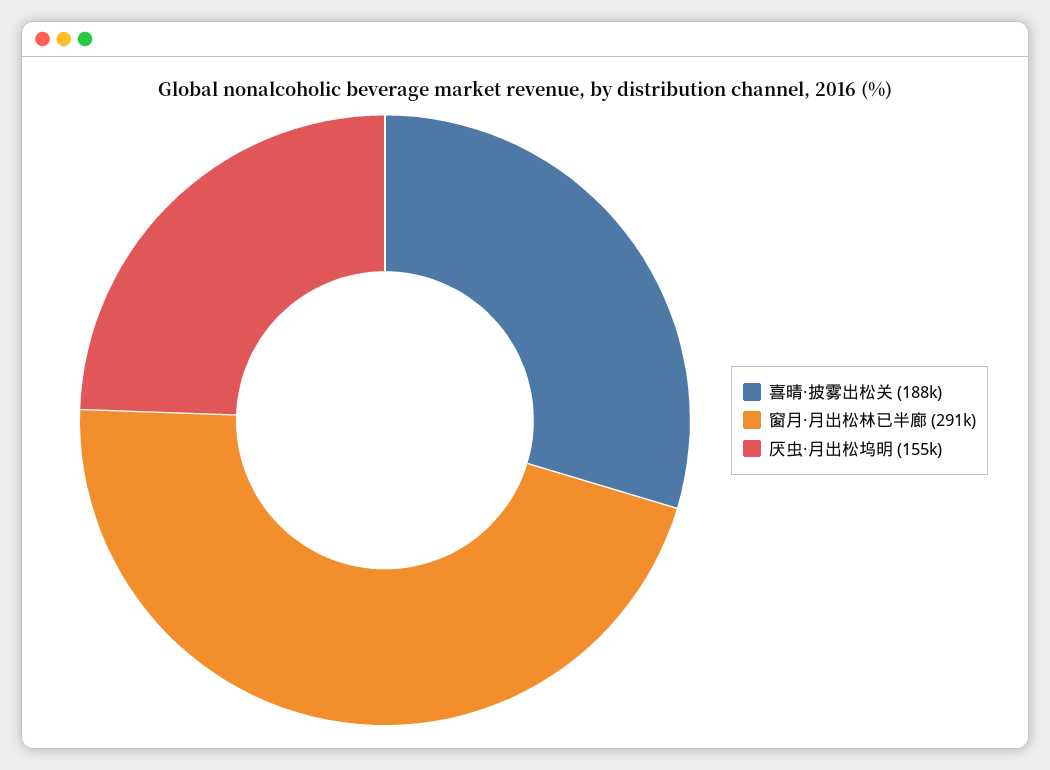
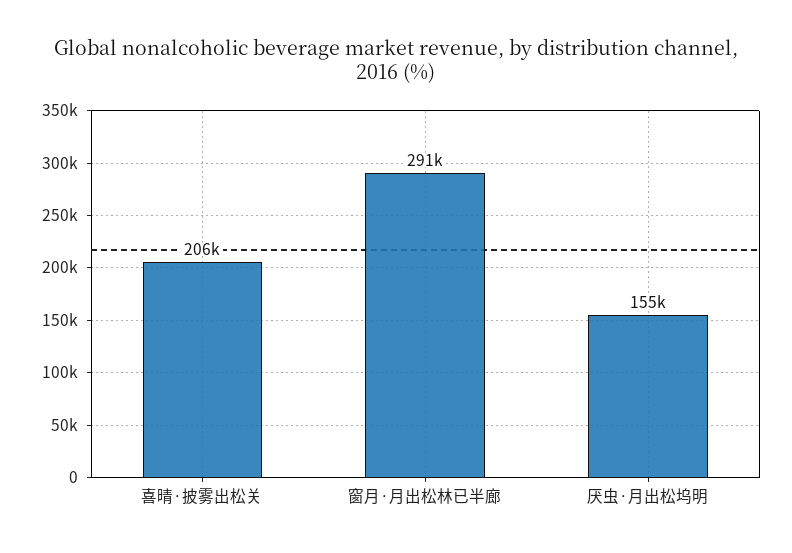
喜晴·披雾出松关: 188000 -> 206000

